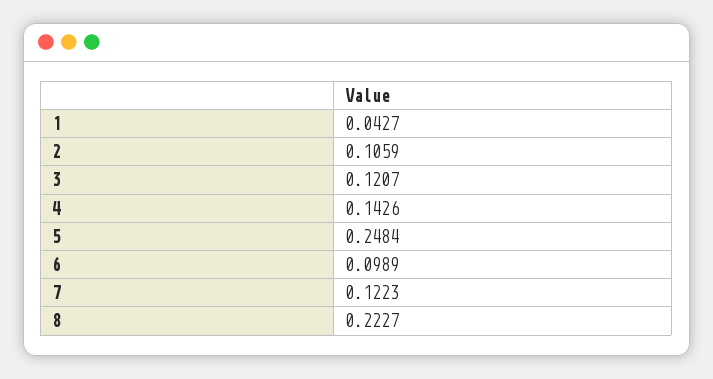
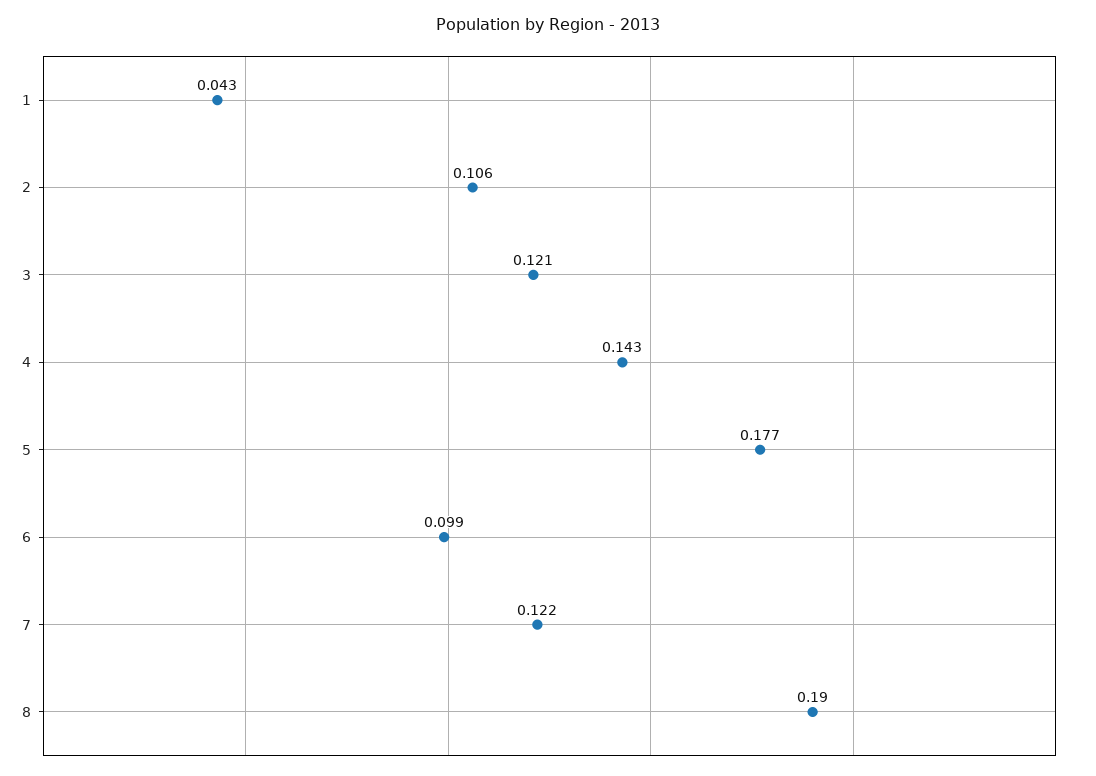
5: 0.2484 -> 0.177
8: 0.2227 -> 0.19

